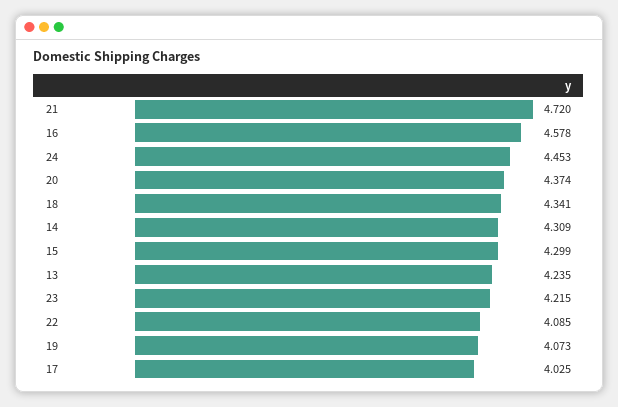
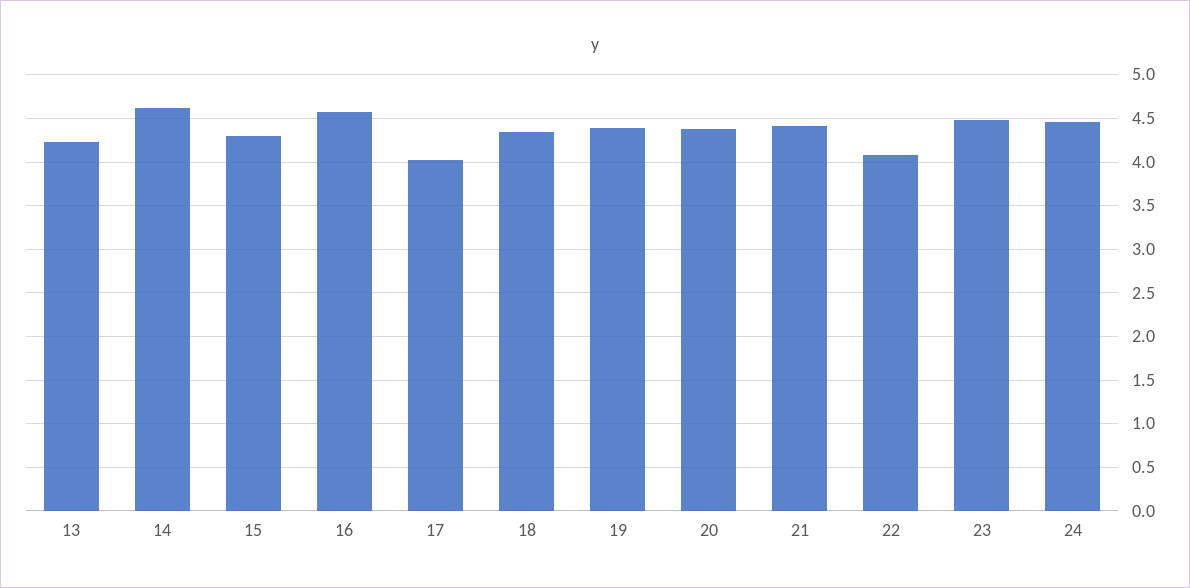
21: 4.72 -> 4.4
14: 4.309 -> 4.6
23: 4.215 -> 4.5
19: 4.073 -> 4.4

